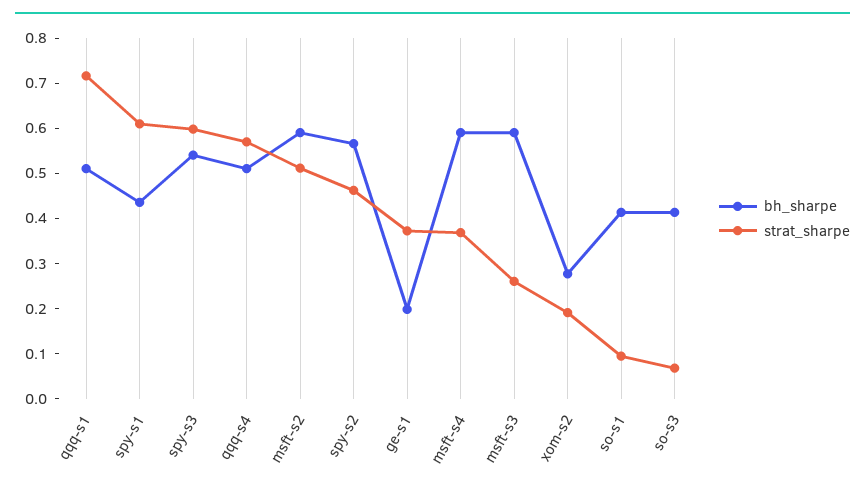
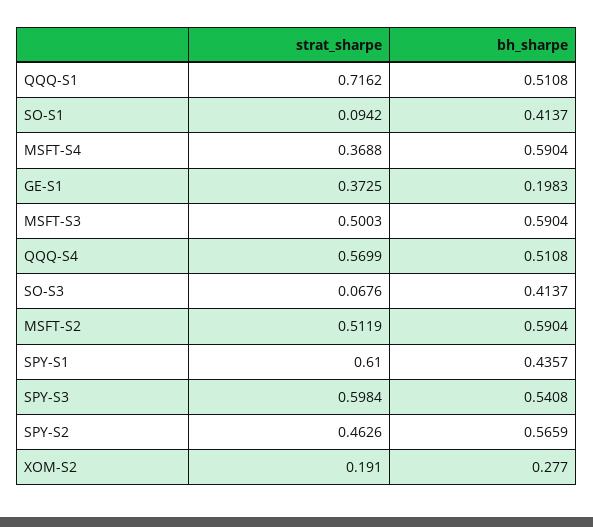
strat_sharpe, msft-s3: 0.26 -> 0.5003

